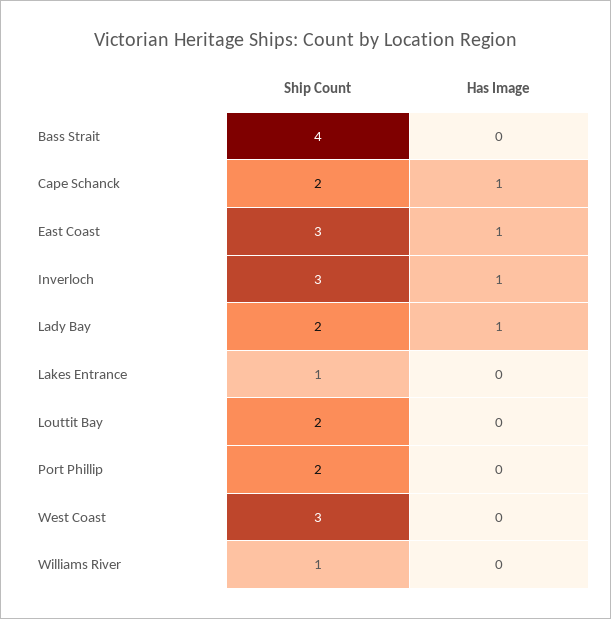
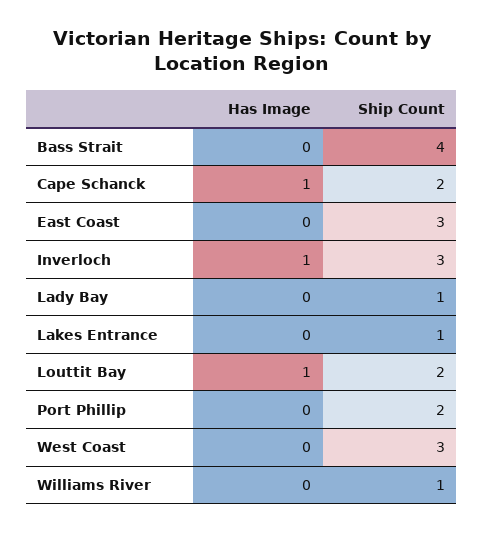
Has Image, East Coast: 1 -> 0
Ship Count, Lady Bay: 2 -> 1
Has Image, Lady Bay: 1 -> 0
Has Image, Louttit Bay: 0 -> 1

